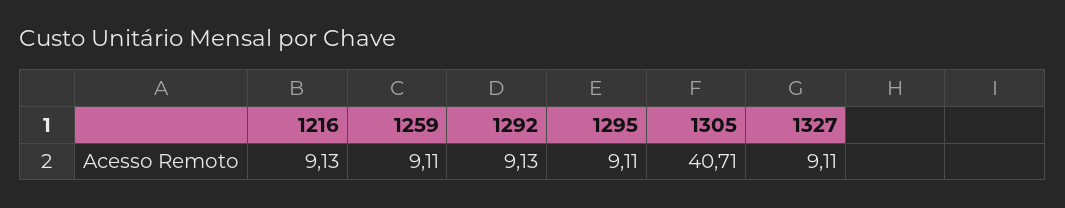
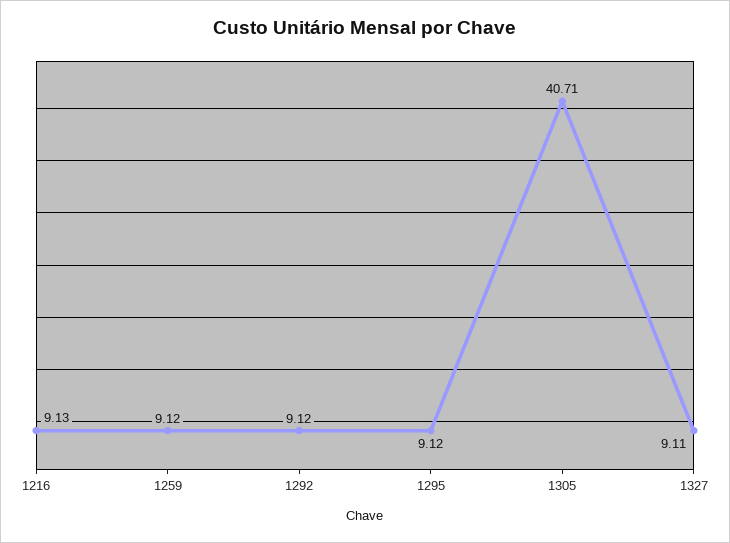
1259: 9.11 -> 9.12
1292: 9.13 -> 9.12
1295: 9.11 -> 9.12

